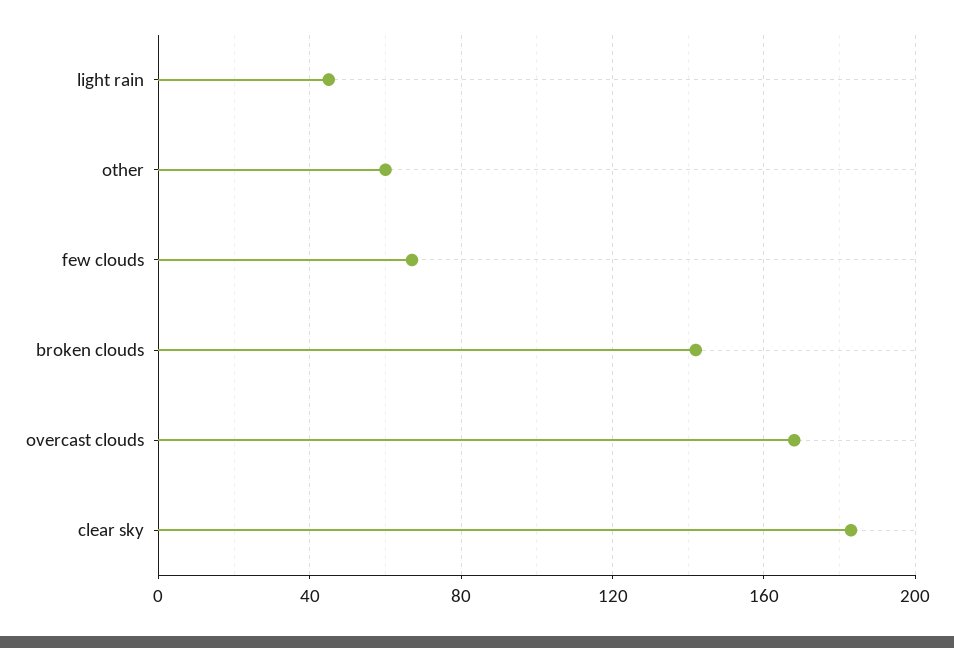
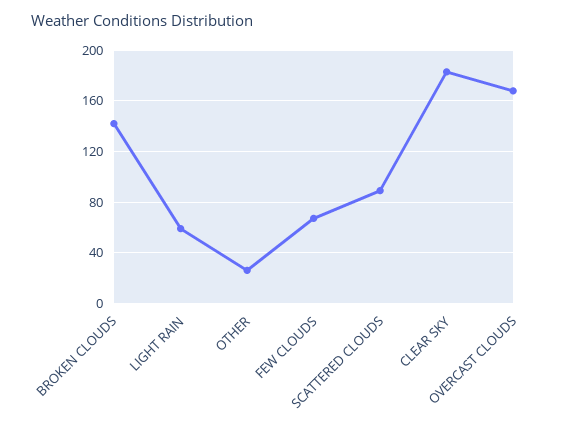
light rain: 45 -> 60
other: 60 -> 25
SCATTERED CLOUDS: none -> 90

